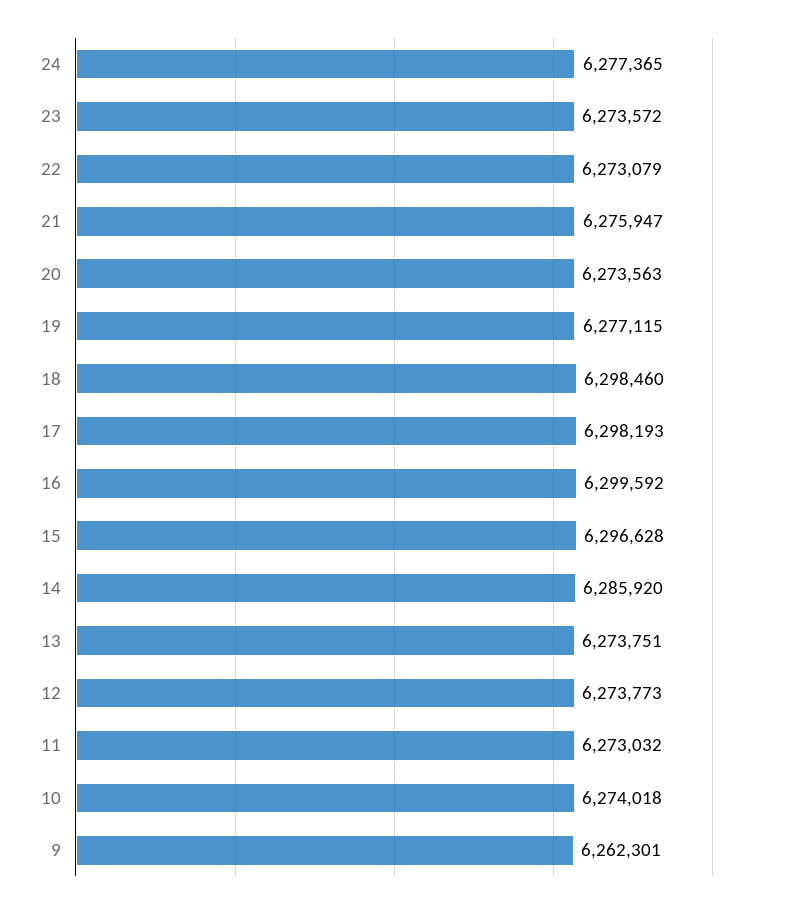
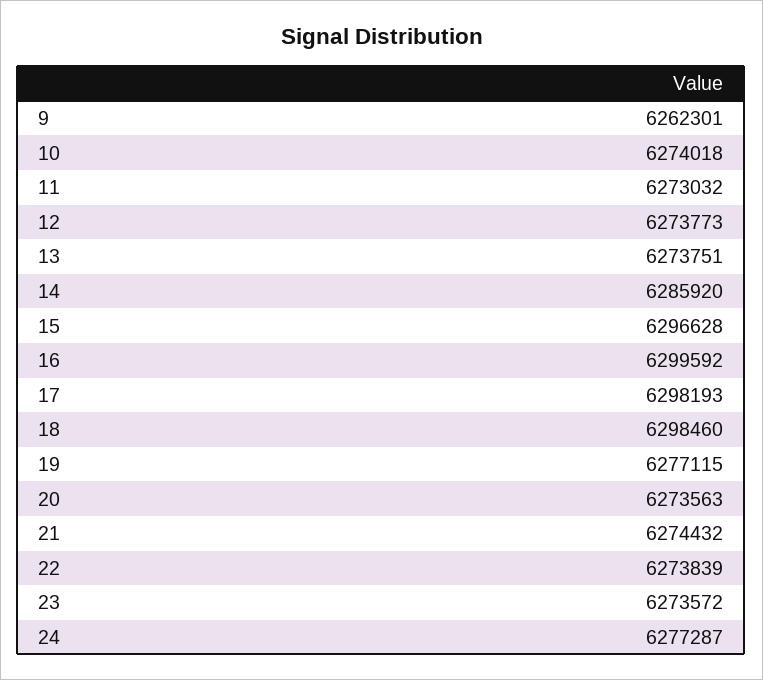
24: 6277365 -> 6277287
22: 6273079 -> 6273839
21: 6275947 -> 6274432

